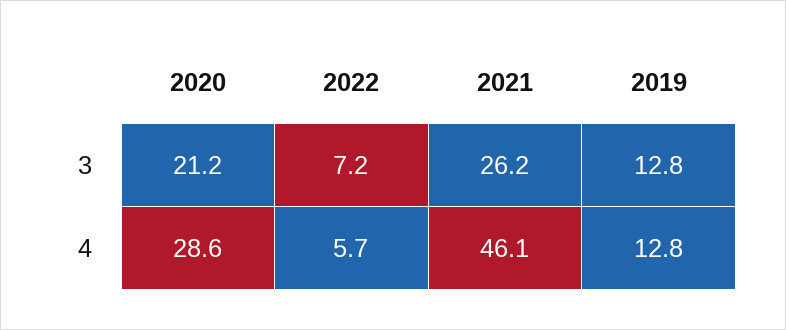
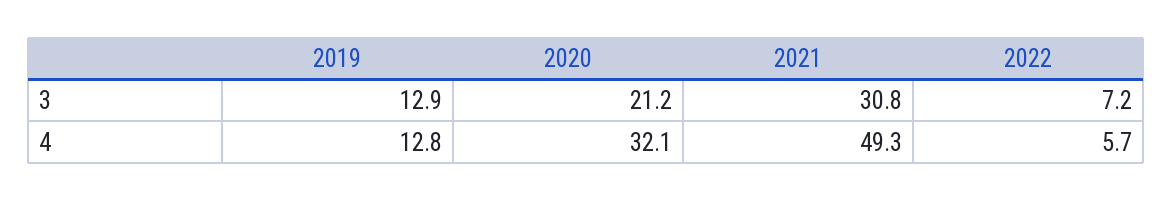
2021, 3: 26.2 -> 30.8
2019, 3: 12.8 -> 12.9
2020, 4: 28.6 -> 32.1
2021, 4: 46.1 -> 49.3

